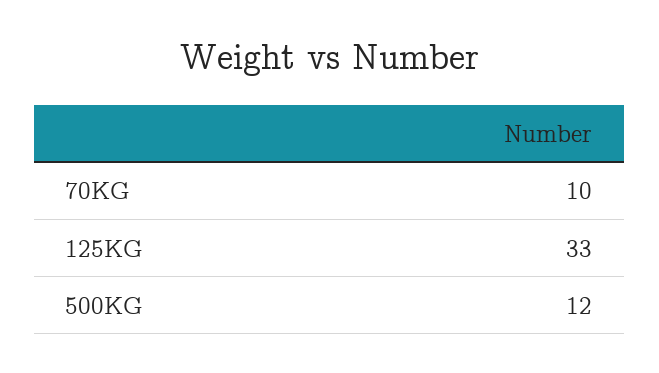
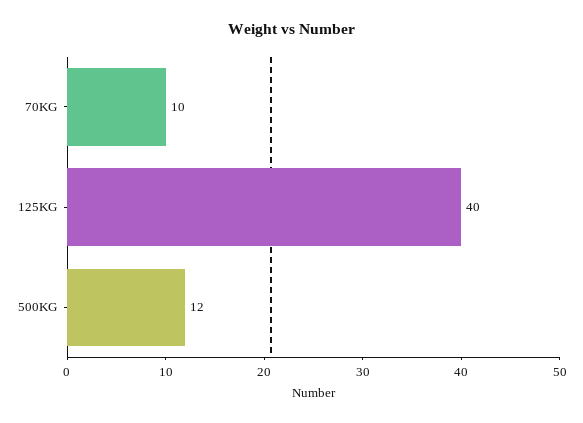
125KG: 33 -> 40

